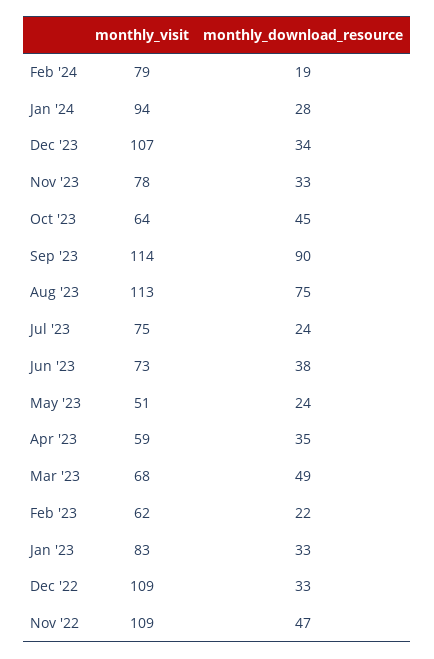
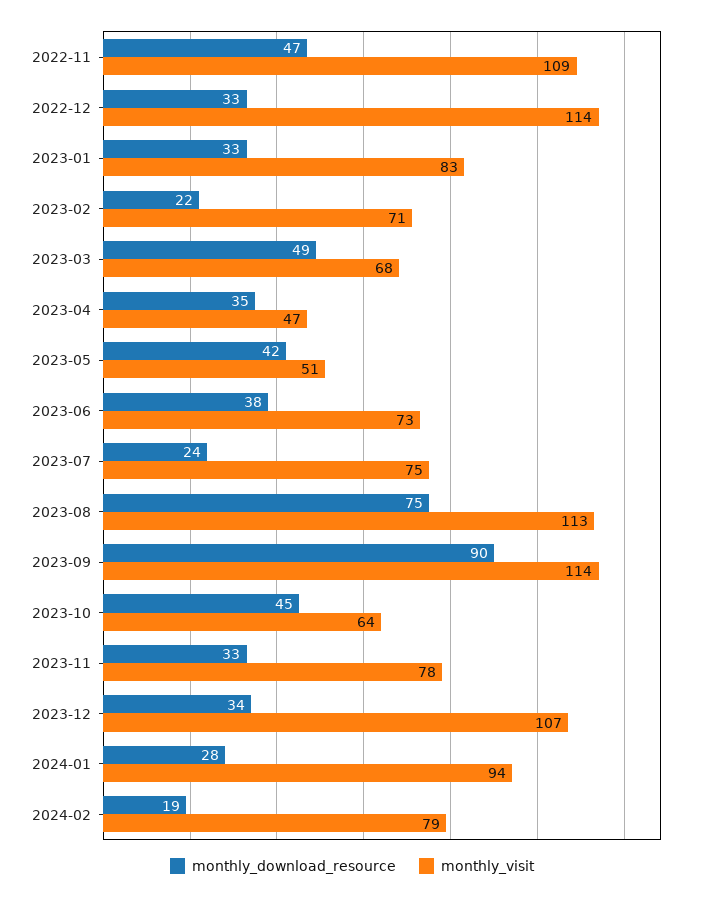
monthly_download_resource, May '23: 24 -> 42
monthly_visit, Apr '23: 59 -> 47
monthly_visit, Feb '23: 62 -> 71
monthly_visit, Dec '22: 109 -> 114

